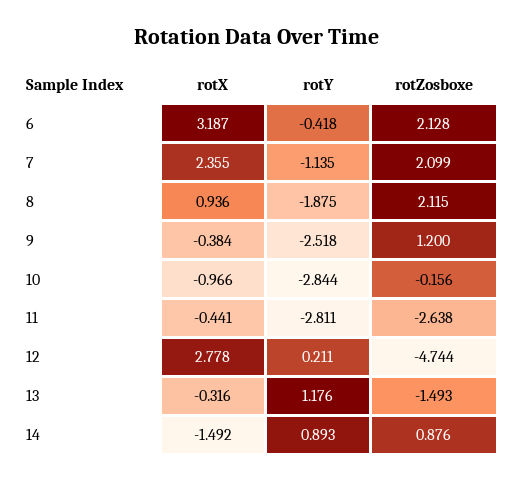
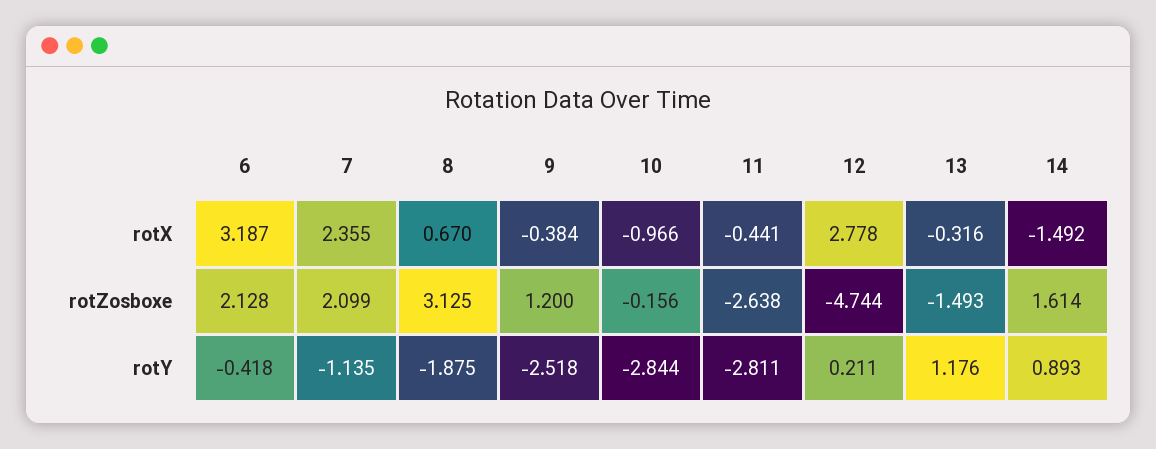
rotX, 8: 0.936 -> 0.67
rotZosboxe, 8: 2.115 -> 3.125
rotZosboxe, 14: 0.876 -> 1.614

